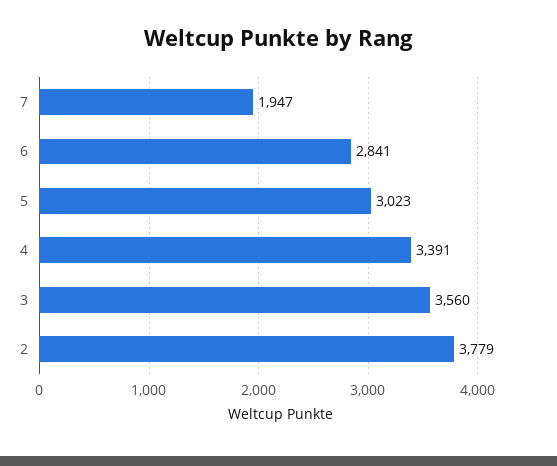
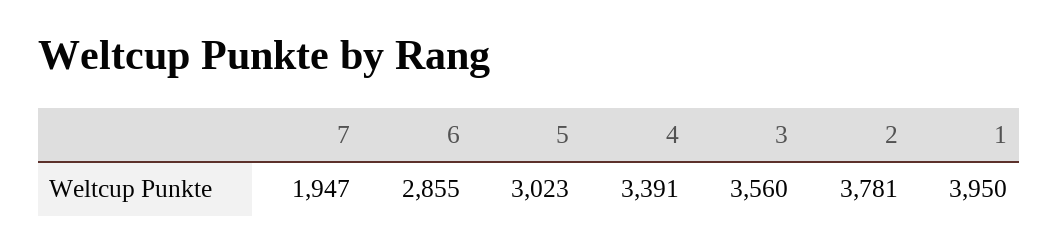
6: 2841 -> 2855
2: 3779 -> 3781
1: none -> 3950

